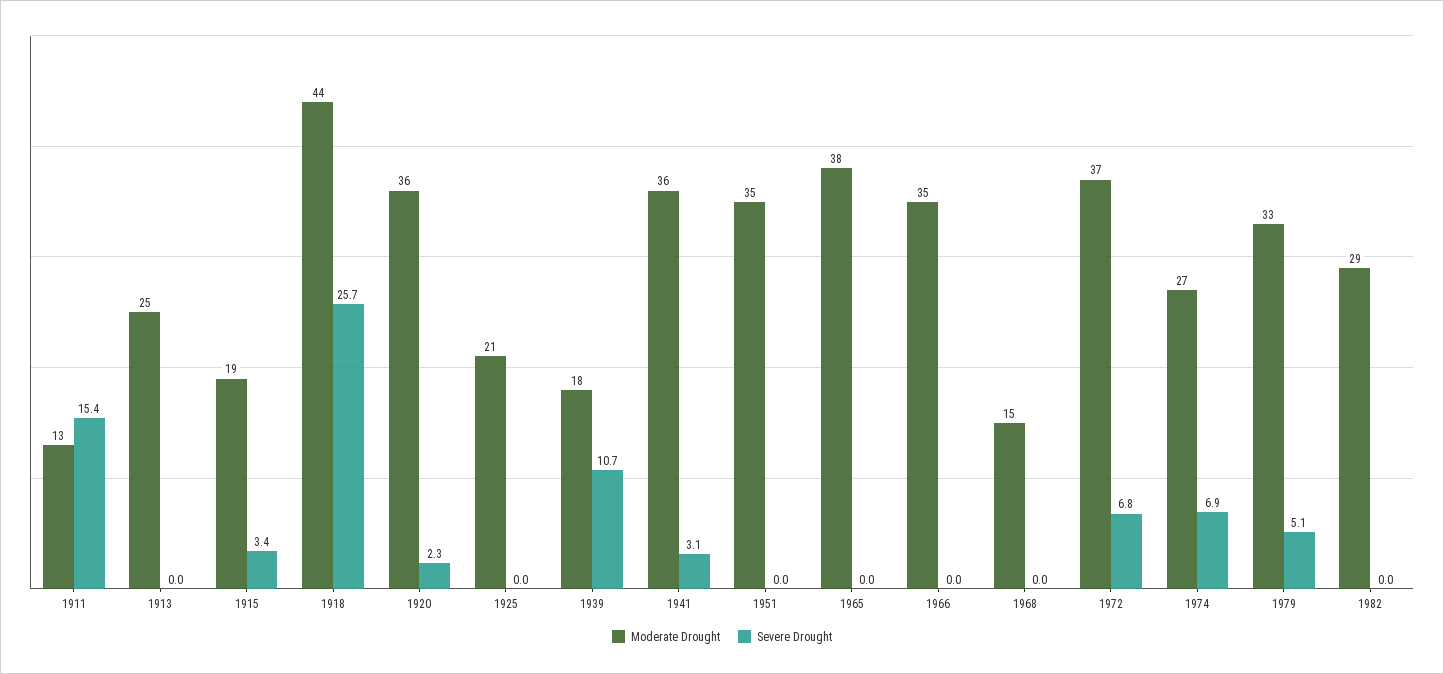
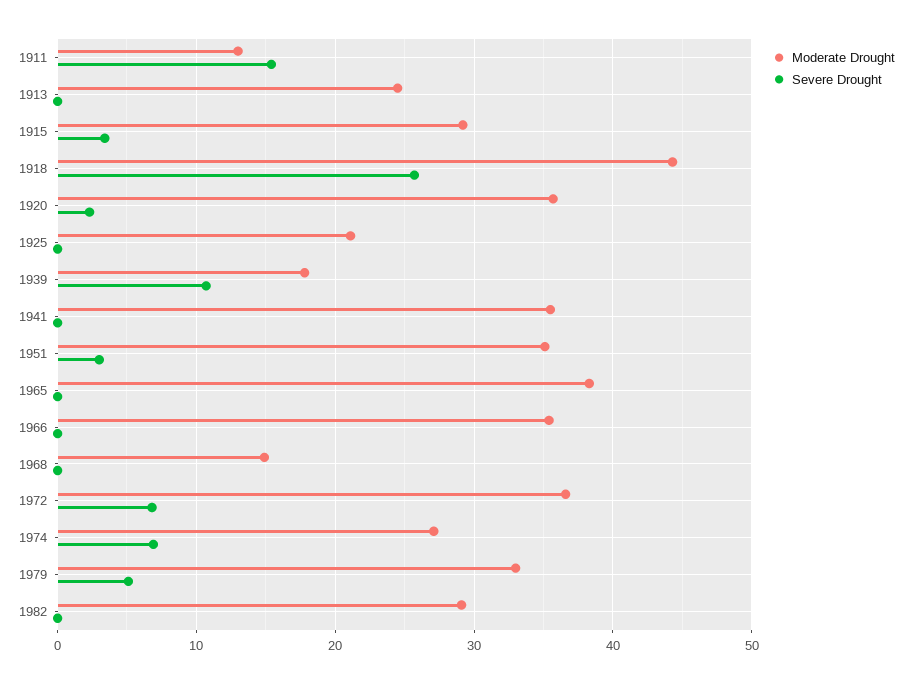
Moderate Drought, 1915: 19 -> 29
Severe Drought, 1941: 3.1 -> 0
Severe Drought, 1951: 0 -> 3

